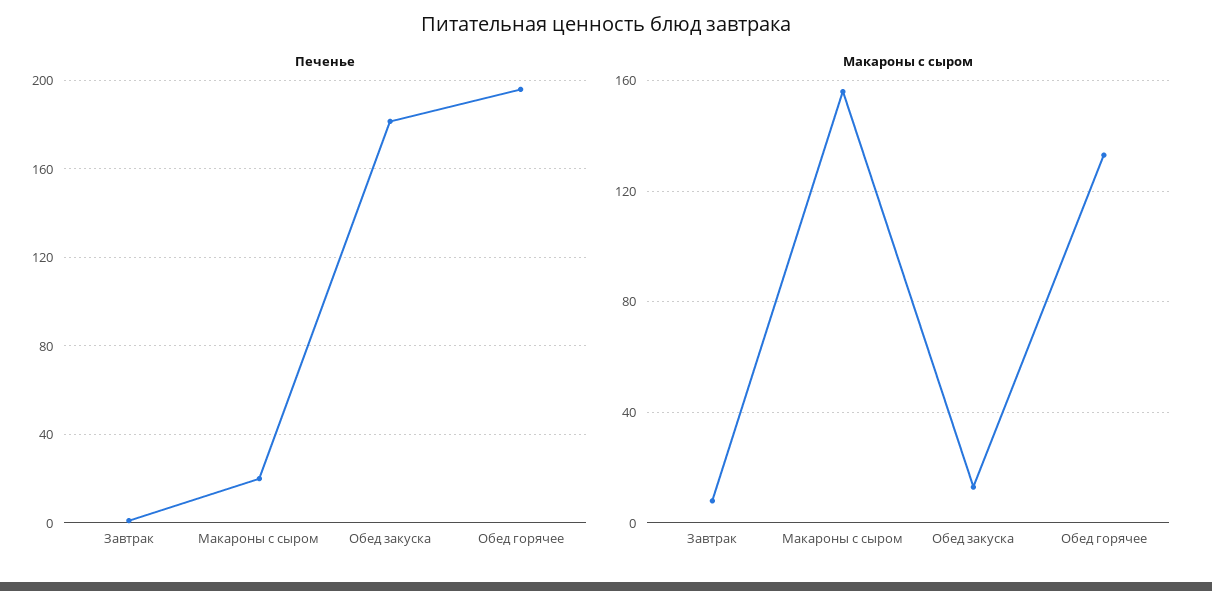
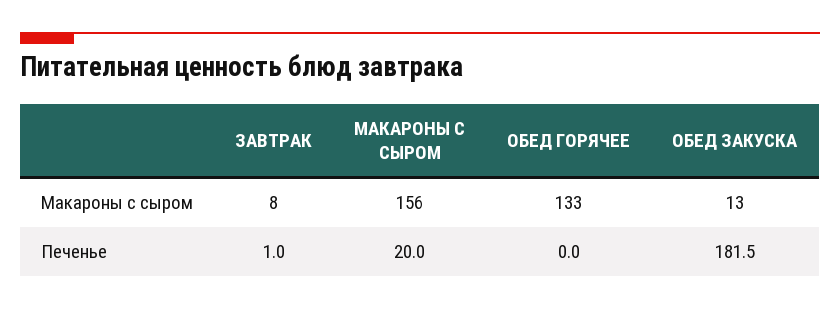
Печенье, Обед горячее: 195 -> 0

